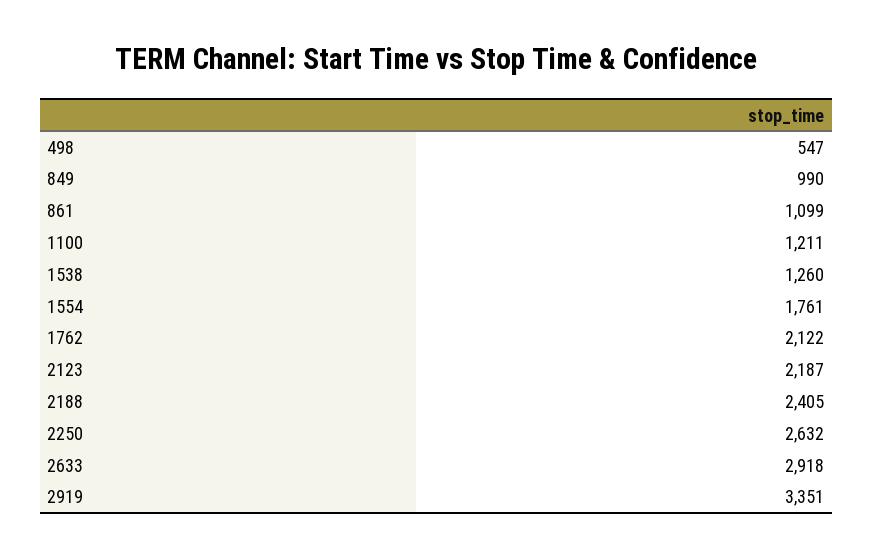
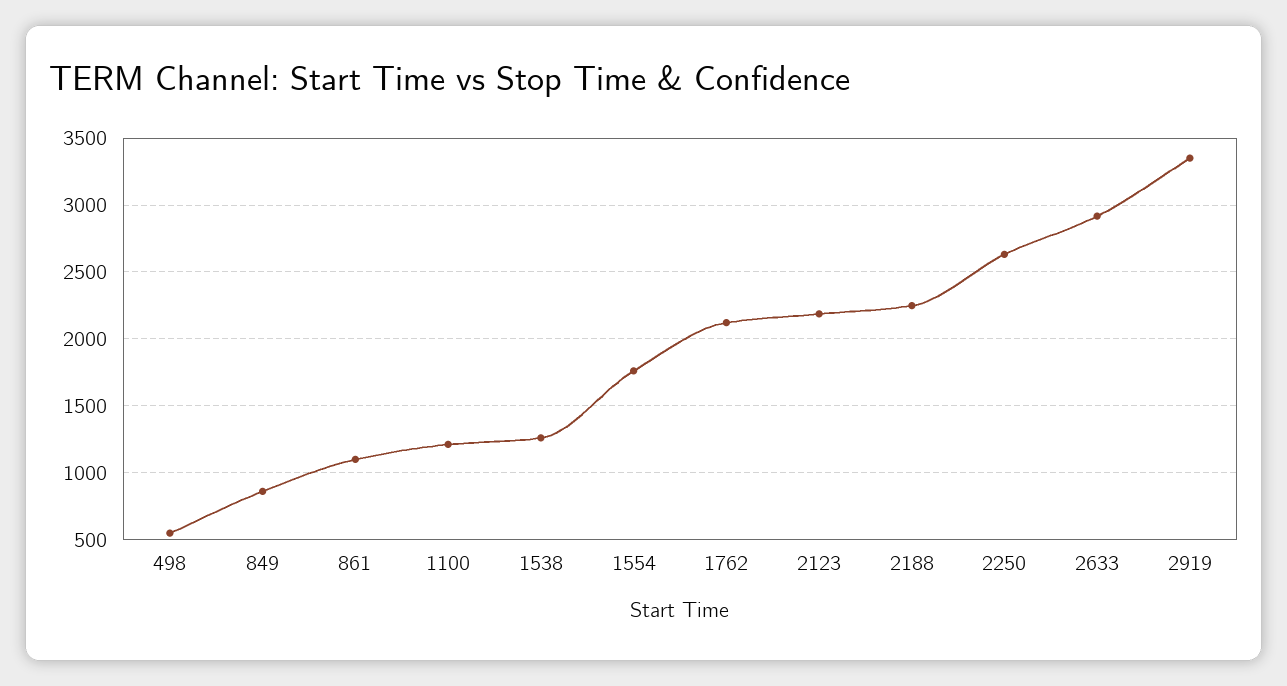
849: 990 -> 850
2188: 2405 -> 2250

